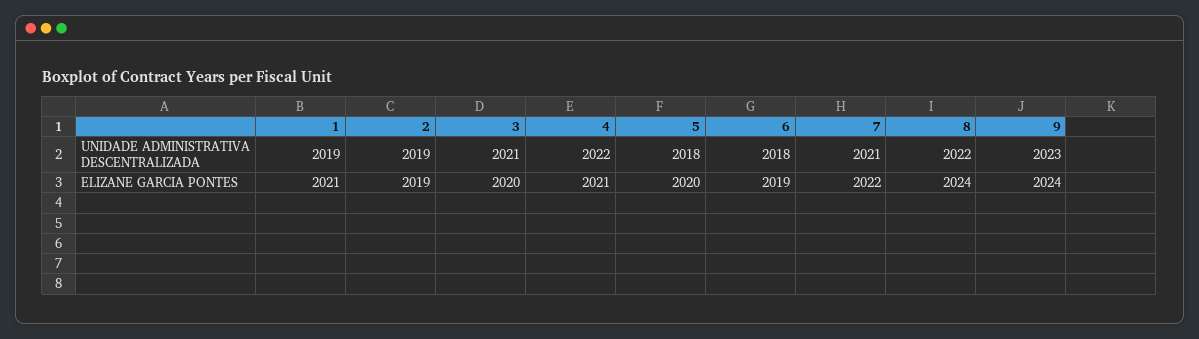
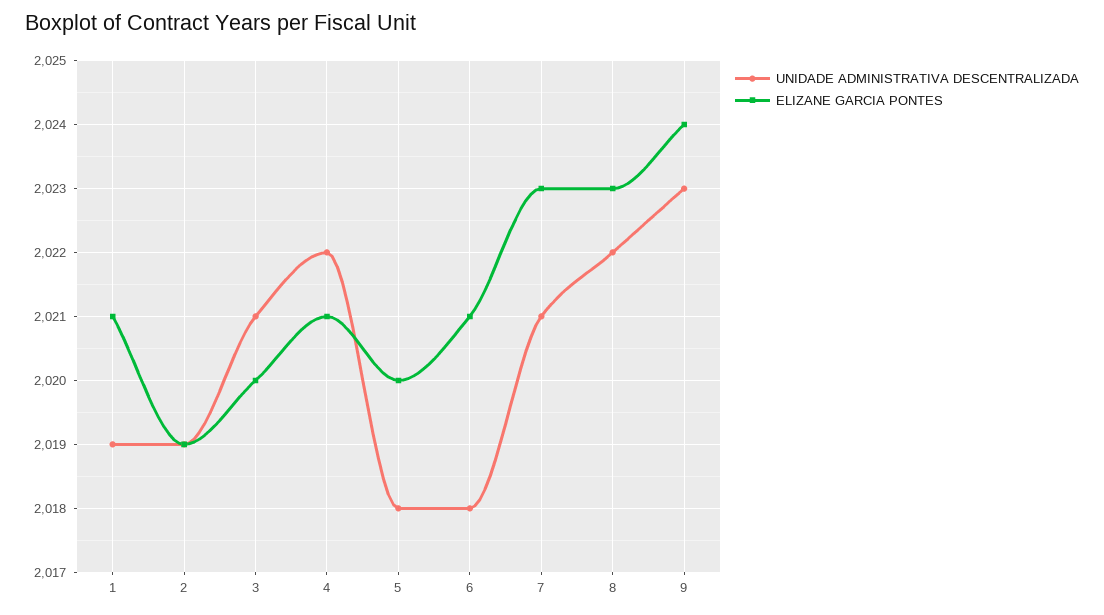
ELIZANE GARCIA PONTES, 6: 2019 -> 2021
ELIZANE GARCIA PONTES, 7: 2022 -> 2023
ELIZANE GARCIA PONTES, 8: 2024 -> 2023

